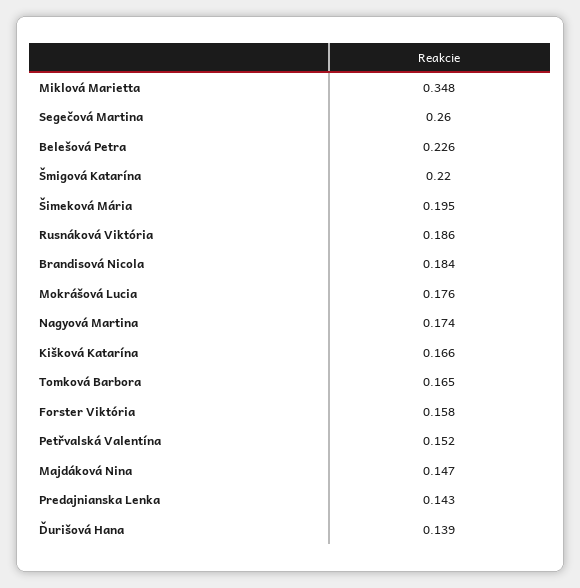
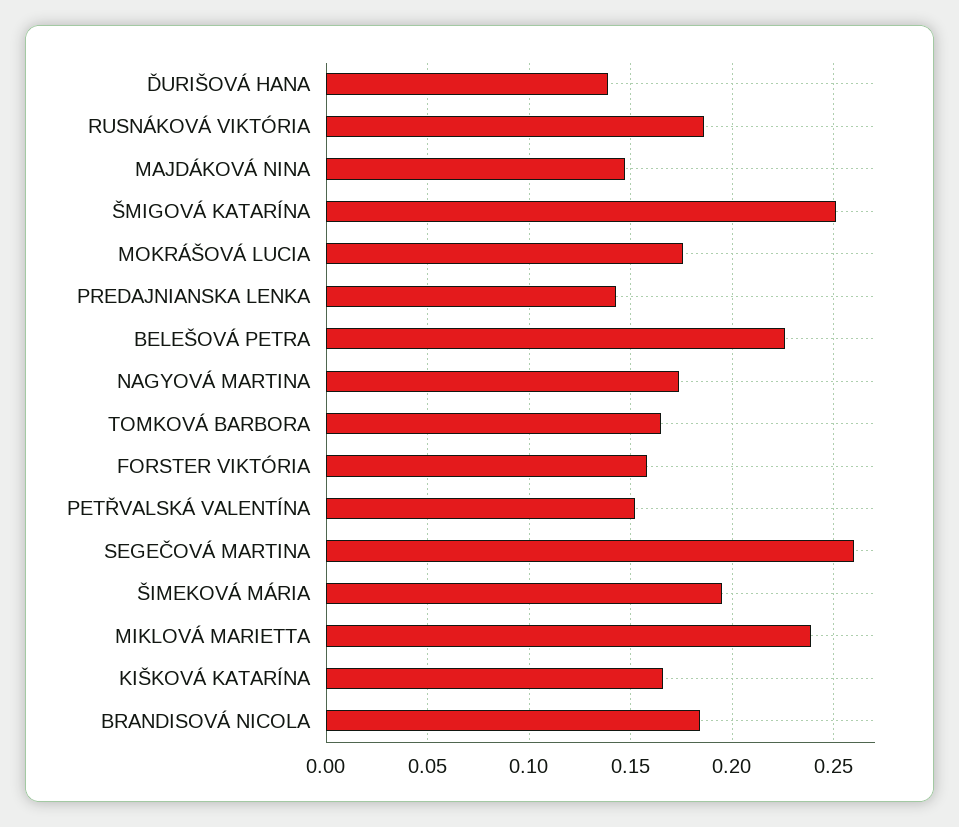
Miklová Marietta: 0.348 -> 0.24
Šmigová Katarína: 0.22 -> 0.25

